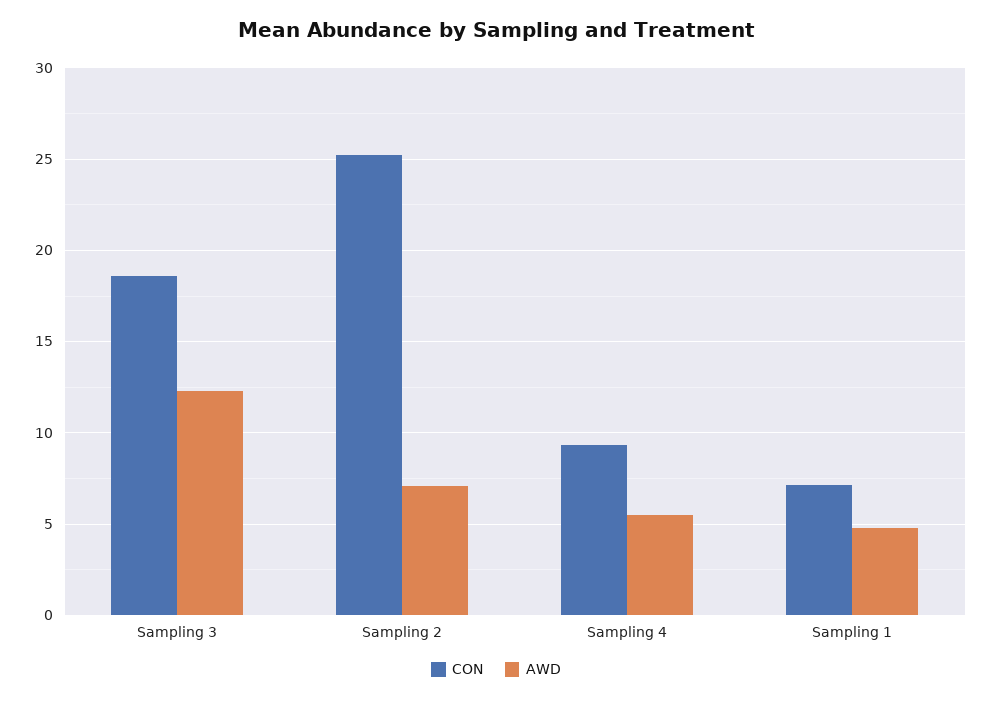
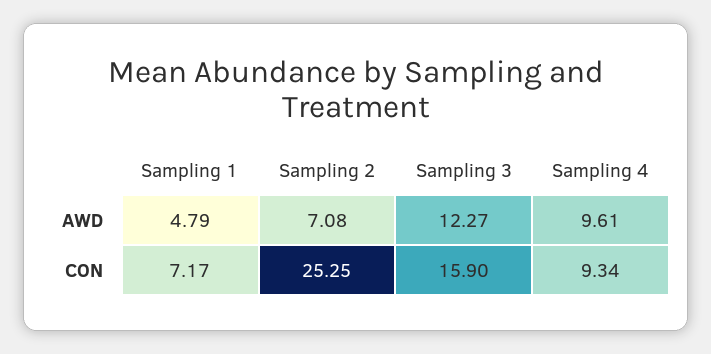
CON, Sampling 3: 18.5 -> 15.9
AWD, Sampling 4: 5.5 -> 9.61

